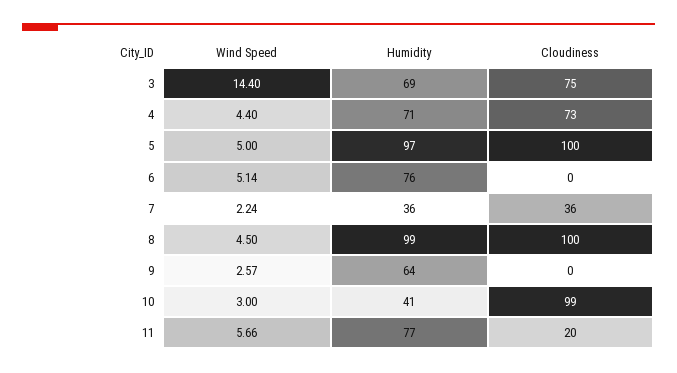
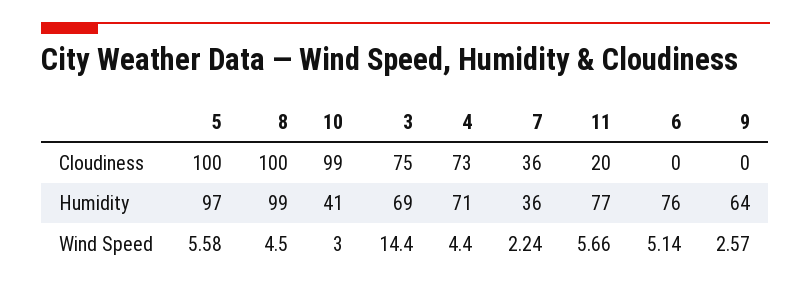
Wind Speed, 5: 5 -> 5.58

